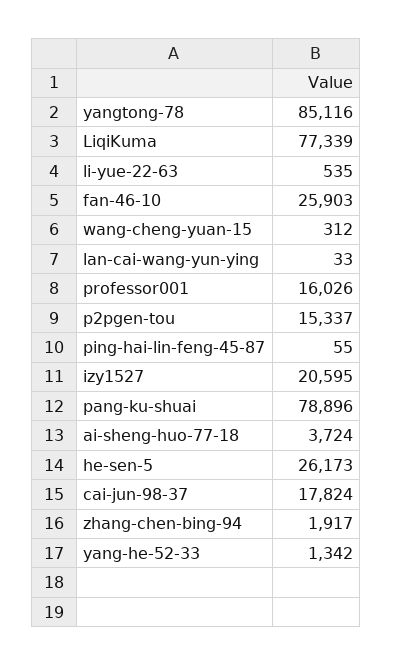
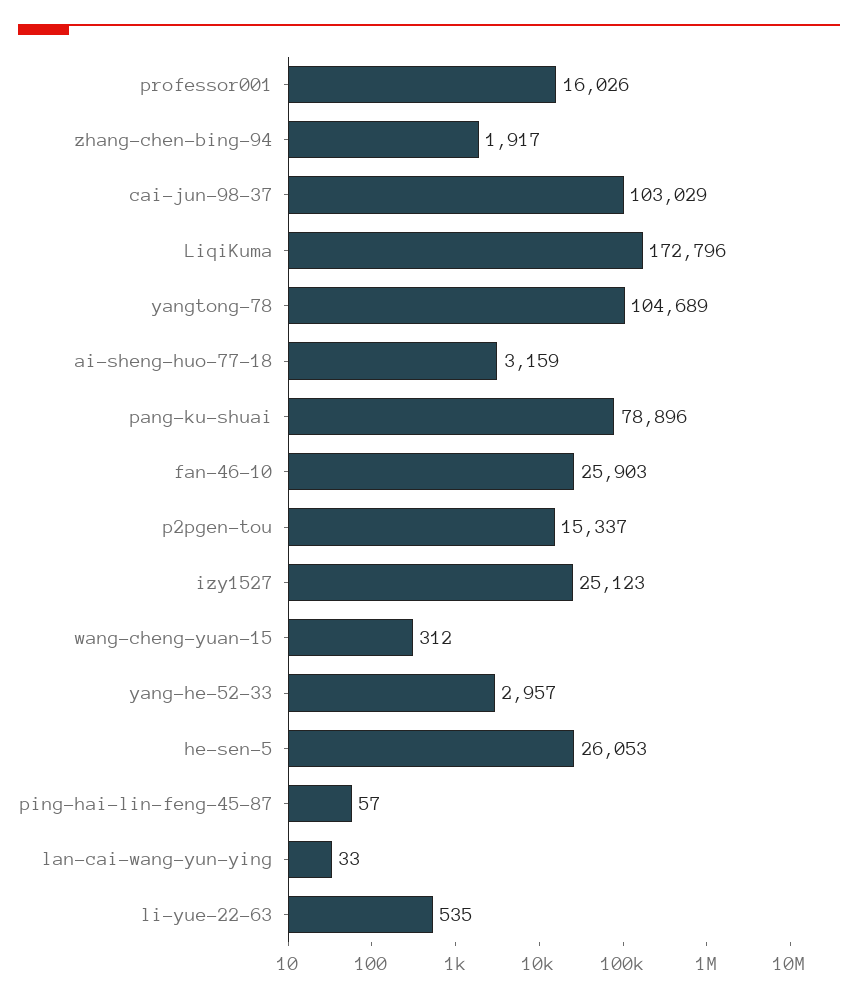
yangtong-78: 85116 -> 104689
LiqiKuma: 77339 -> 172796
ping-hai-lin-feng-45-87: 55 -> 57
izy1527: 20595 -> 25123
ai-sheng-huo-77-18: 3724 -> 3159
he-sen-5: 26173 -> 26053
cai-jun-98-37: 17824 -> 103029
yang-he-52-33: 1342 -> 2957

